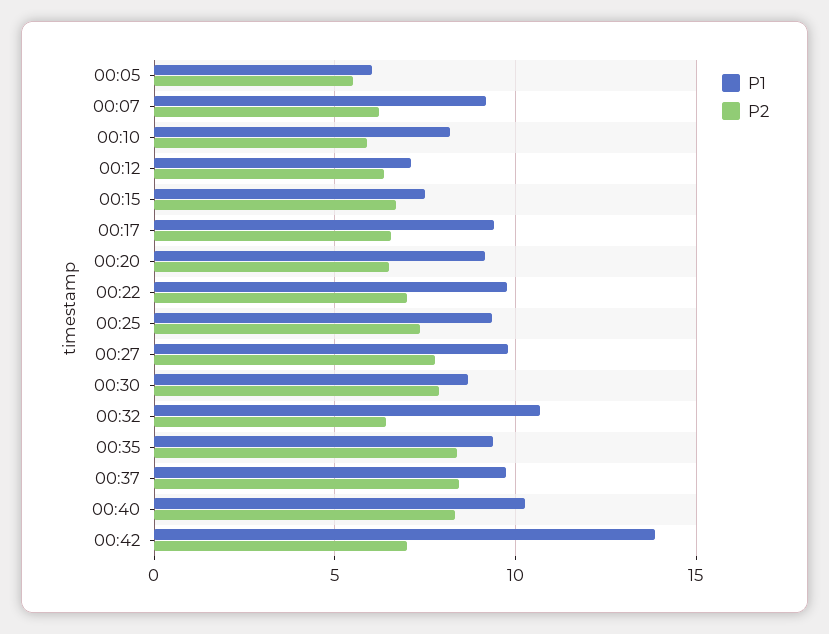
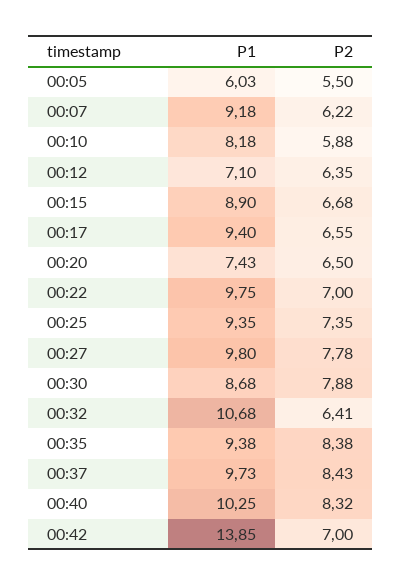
P1, 00:15: 7.5 -> 8.9
P1, 00:20: 9 -> 7.43

